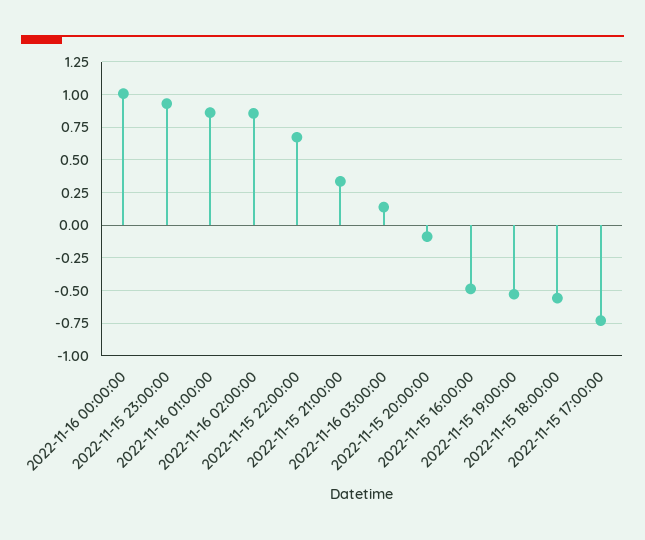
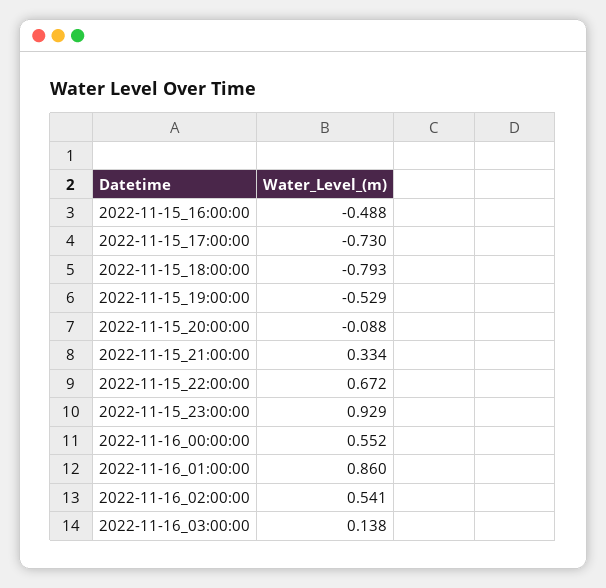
2022-11-16 00:00:00: 1 -> 0.552
2022-11-16 02:00:00: 0.85 -> 0.541
2022-11-15 18:00:00: -0.55 -> -0.793

